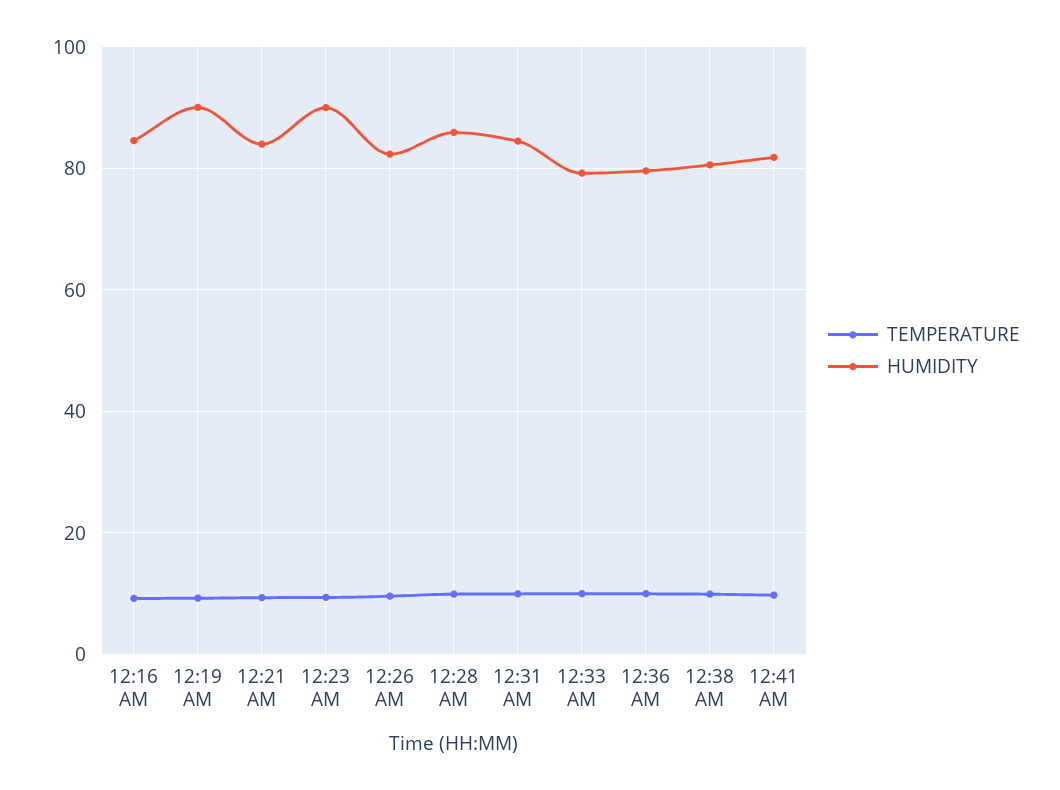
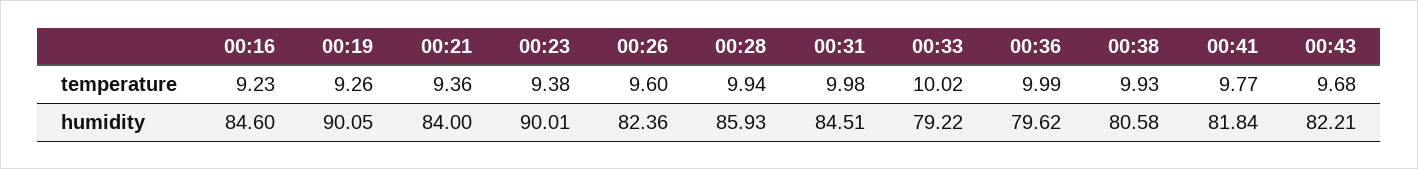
TEMPERATURE, 00:43: none -> 9.68
HUMIDITY, 00:43: none -> 82.21

